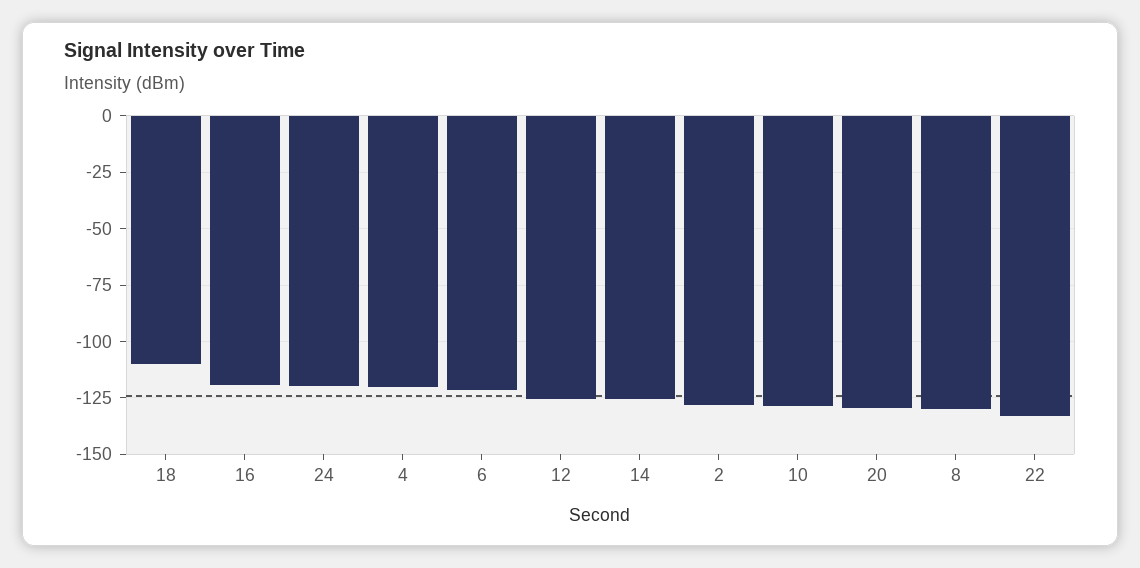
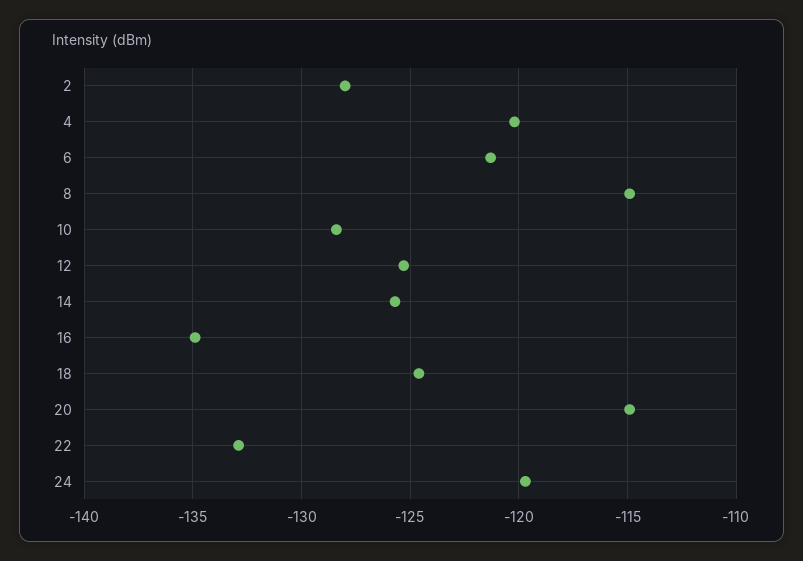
18: -110 -> -124.5
16: -120 -> -135
20: -130 -> -115
8: -130 -> -115

